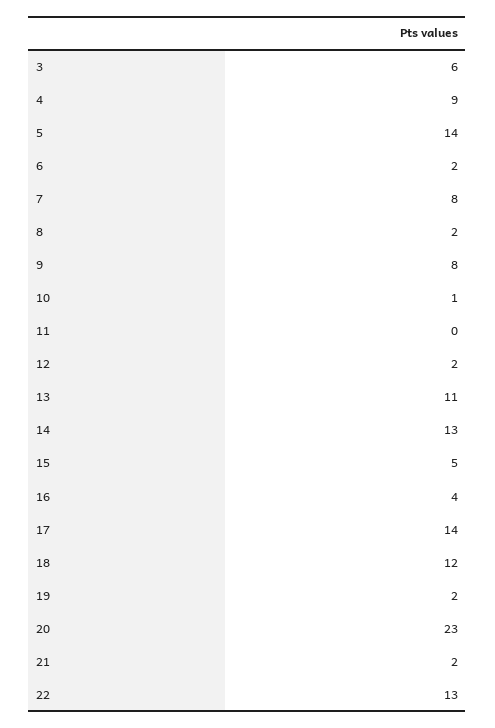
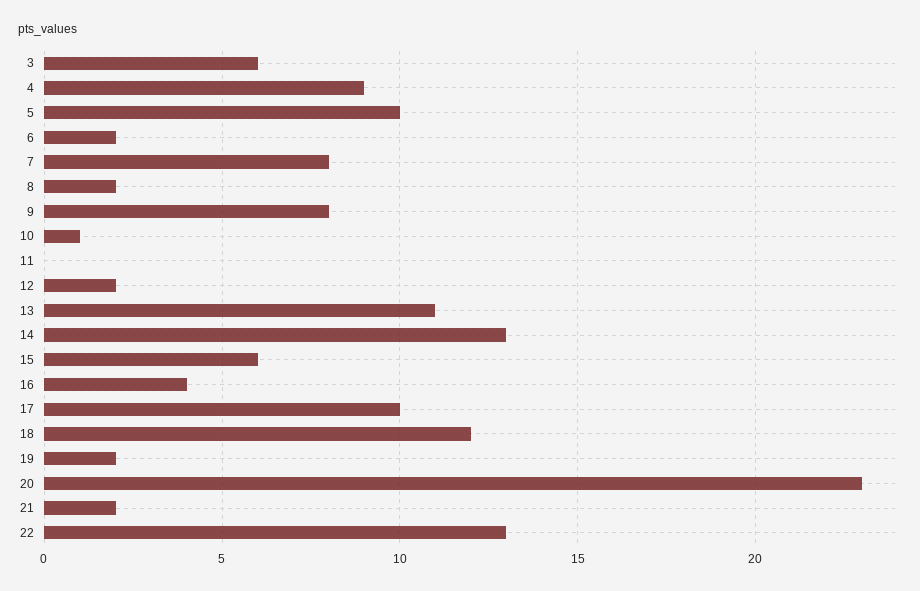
5: 14 -> 10
15: 5 -> 6
17: 14 -> 10

